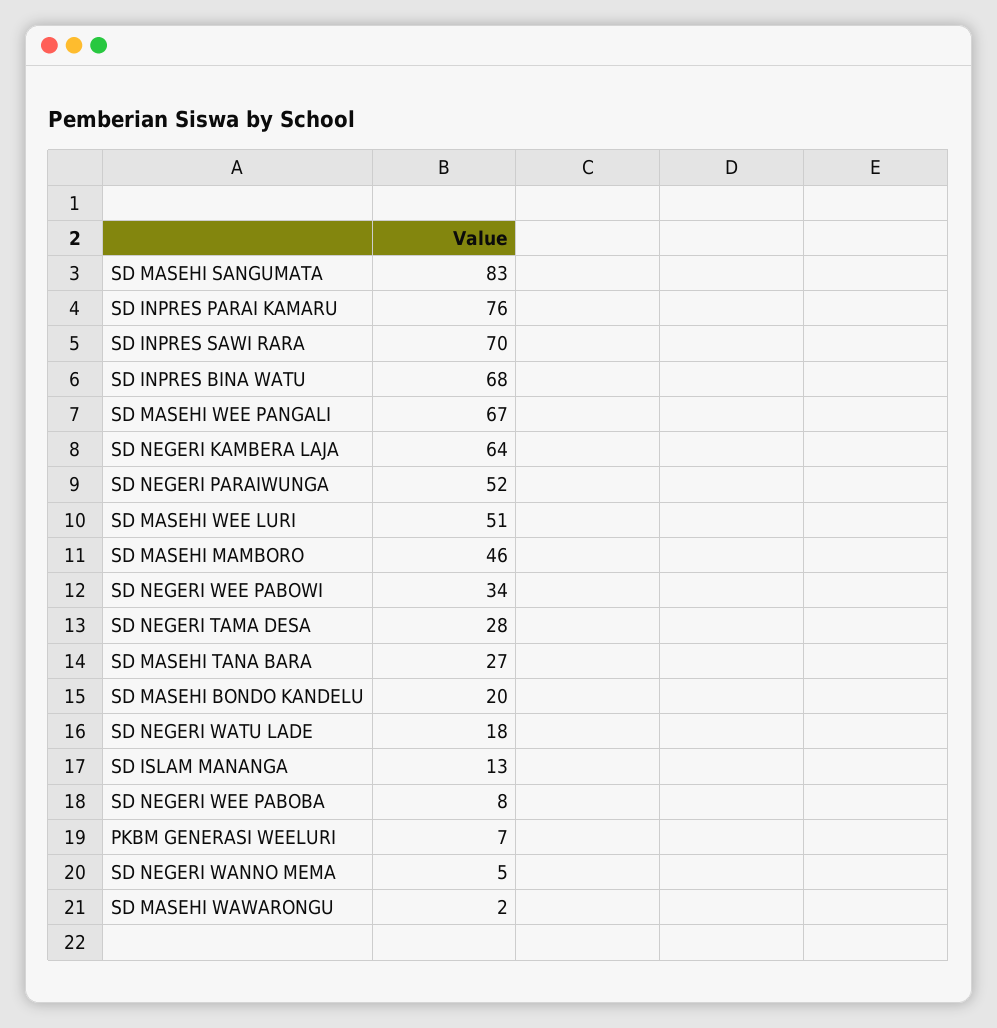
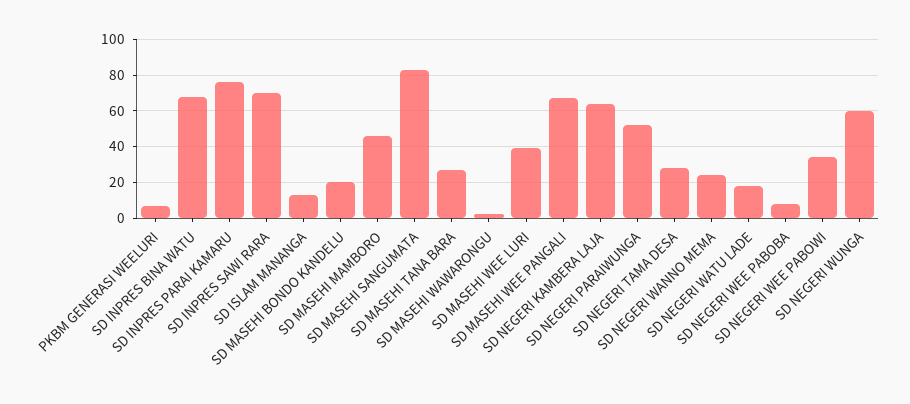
SD MASEHI WEE LURI: 51 -> 40
SD NEGERI WANNO MEMA: 5 -> 25
SD NEGERI WUNGA: none -> 60

